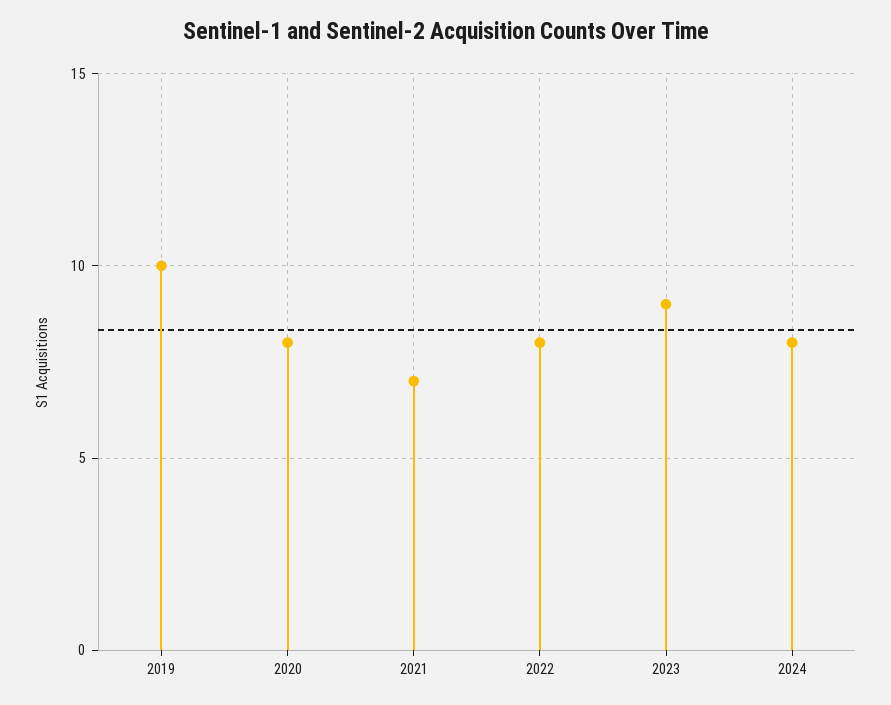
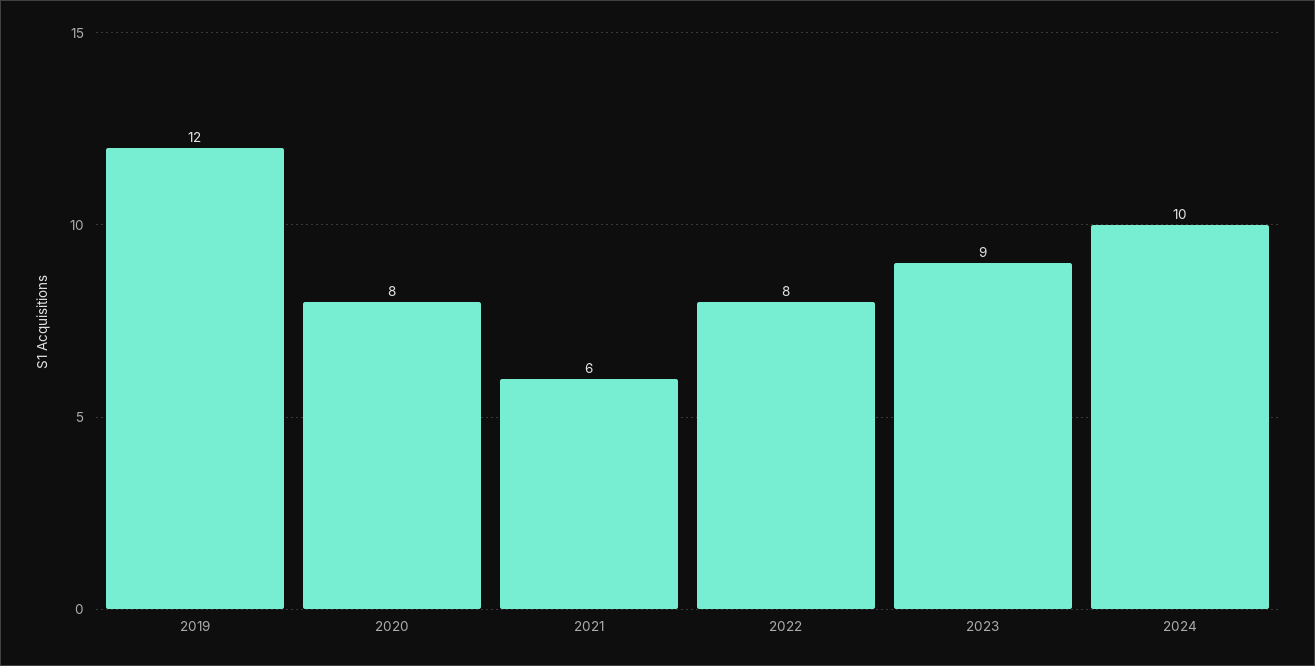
2019: 10 -> 12
2021: 7 -> 6
2024: 8 -> 10

